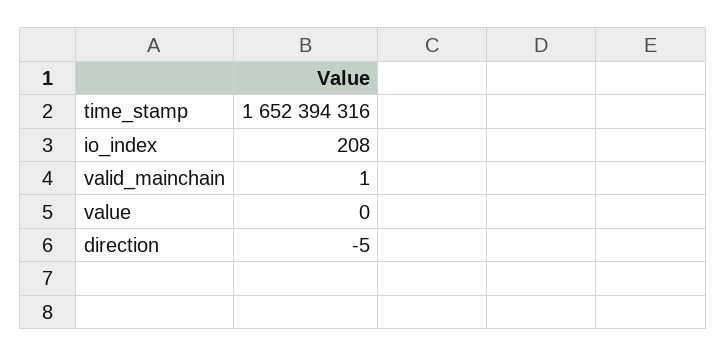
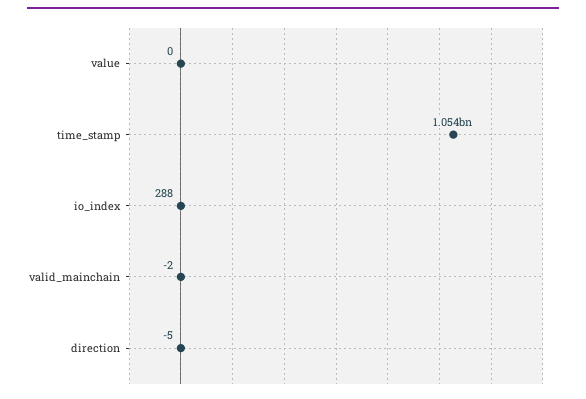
time_stamp: 1652394316 -> 1054000000
io_index: 208 -> 288
valid_mainchain: 1 -> -2

